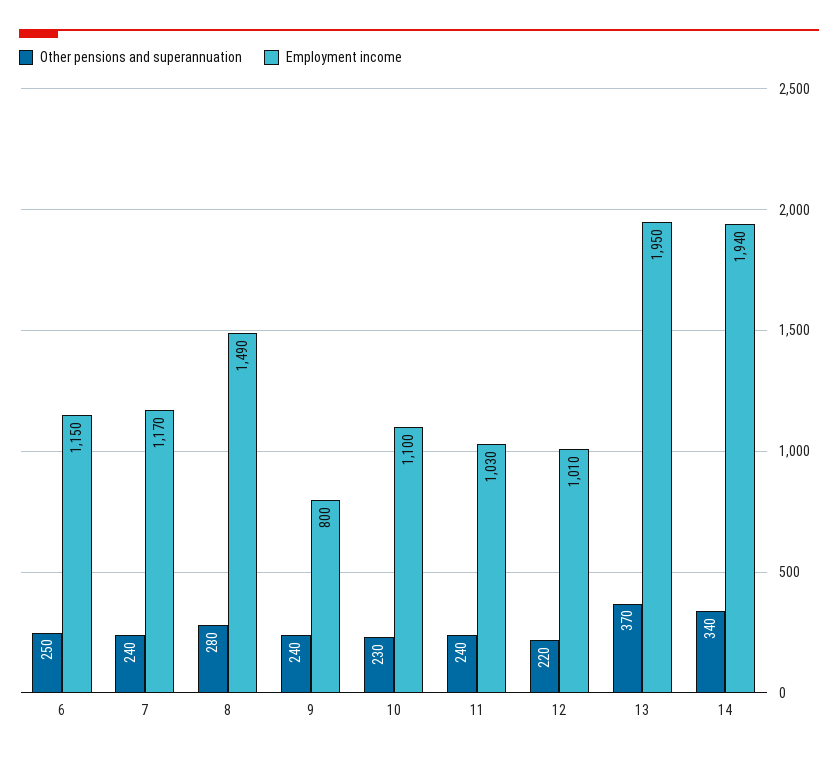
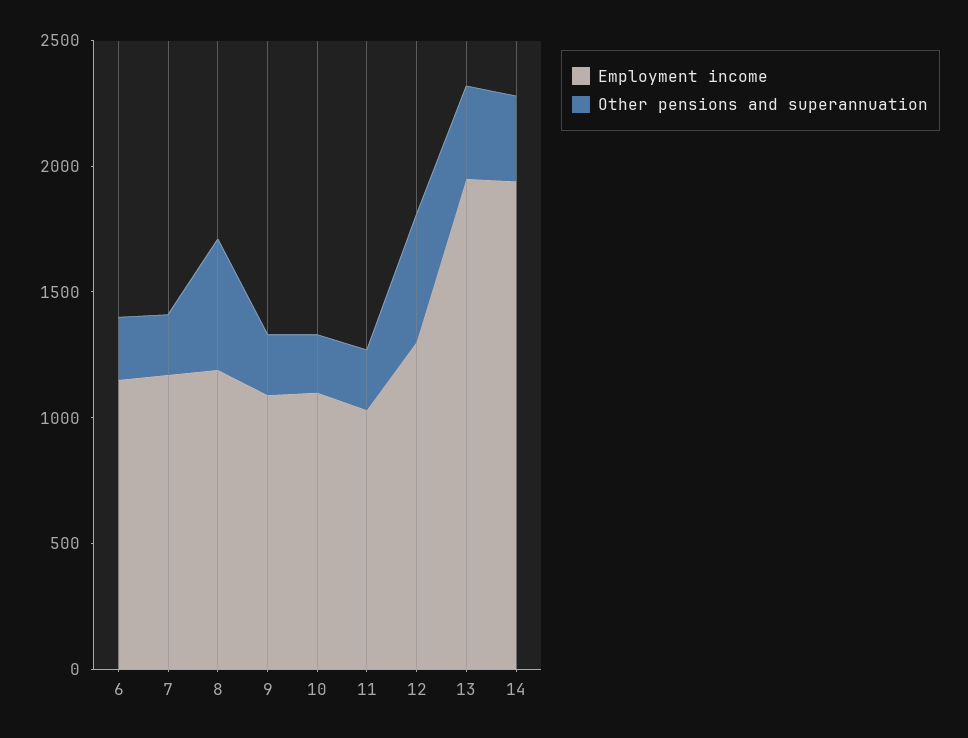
Other pensions and superannuation, 8: 280 -> 500
Employment income, 8: 1490 -> 1200
Employment income, 9: 800 -> 1100
Other pensions and superannuation, 12: 220 -> 500
Employment income, 12: 1010 -> 1300

